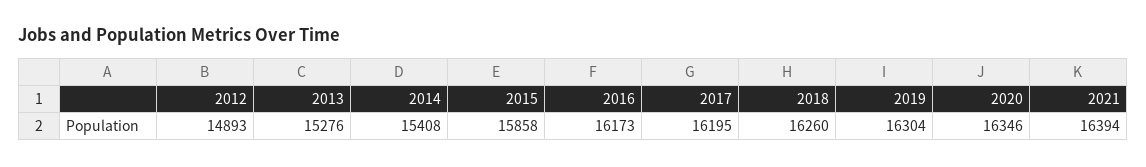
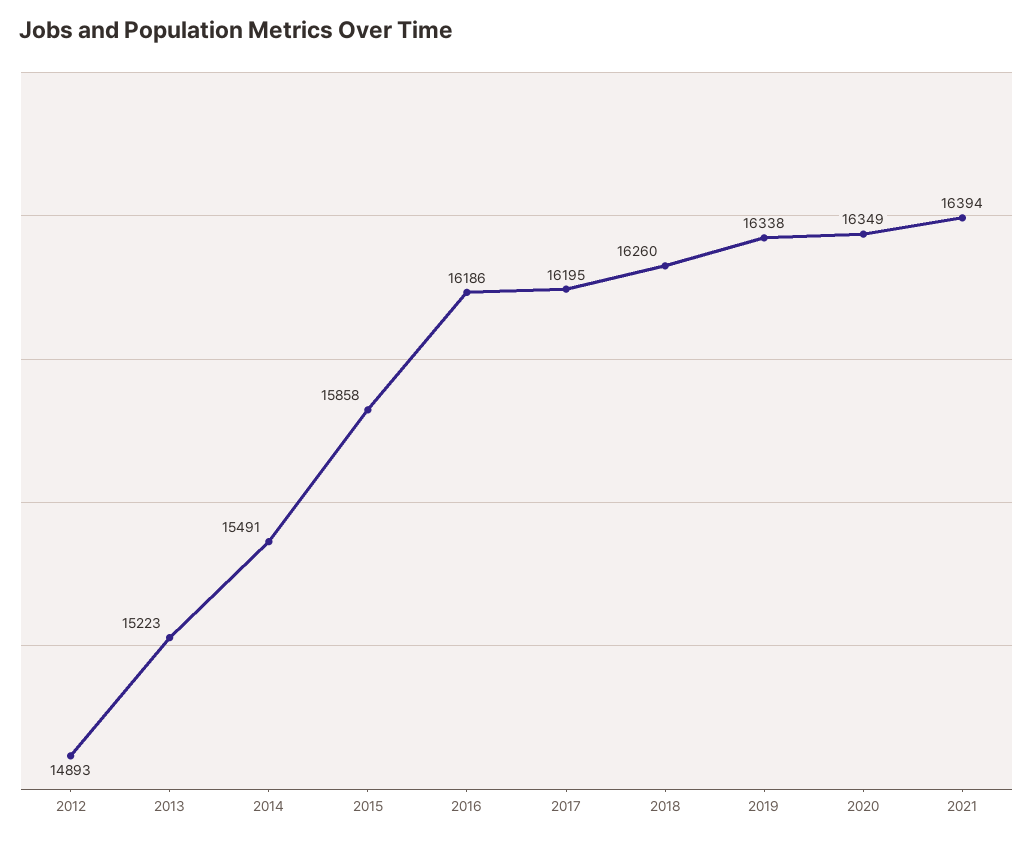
2013: 15276 -> 15223
2014: 15408 -> 15491
2016: 16173 -> 16186
2019: 16304 -> 16338
2020: 16346 -> 16349

